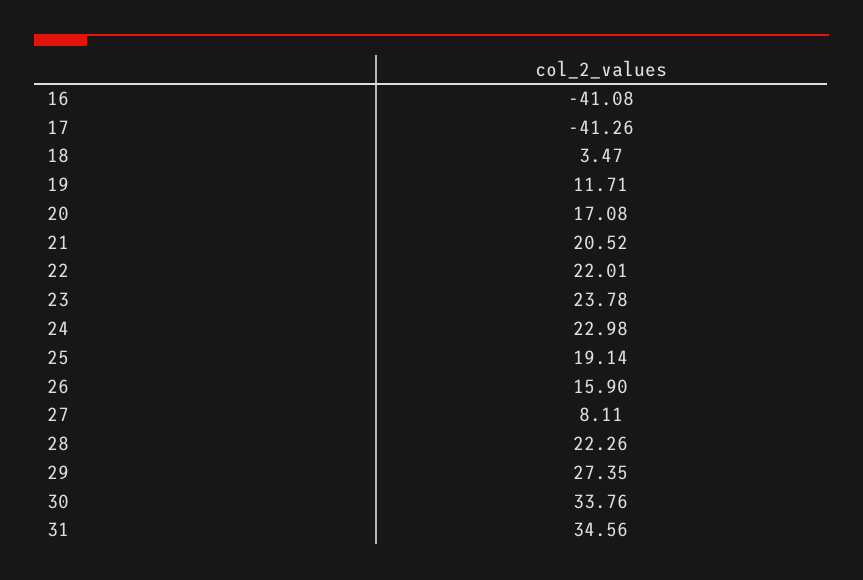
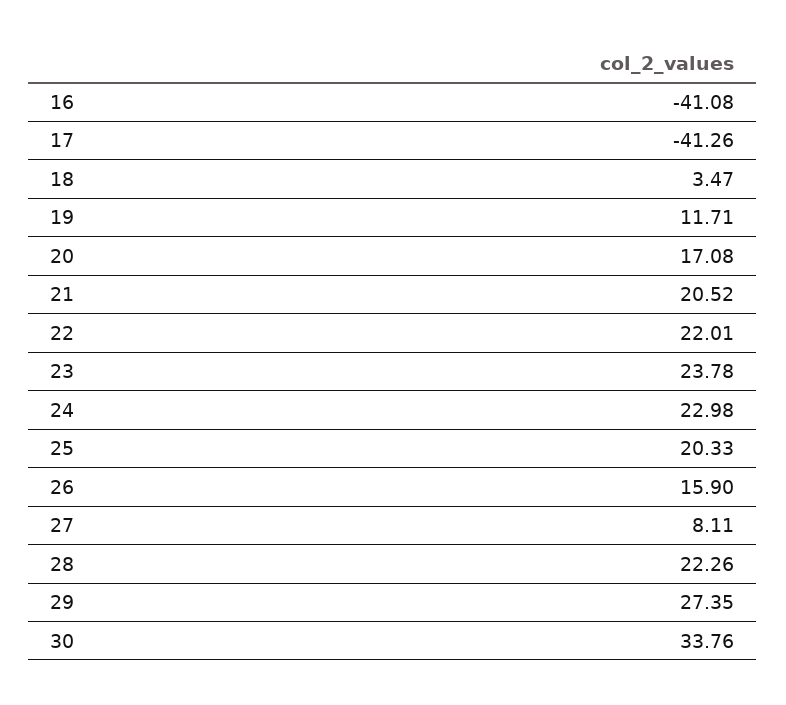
25: 19.14 -> 20.33
31: 34.56 -> none

